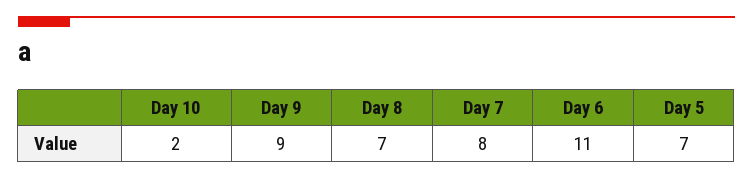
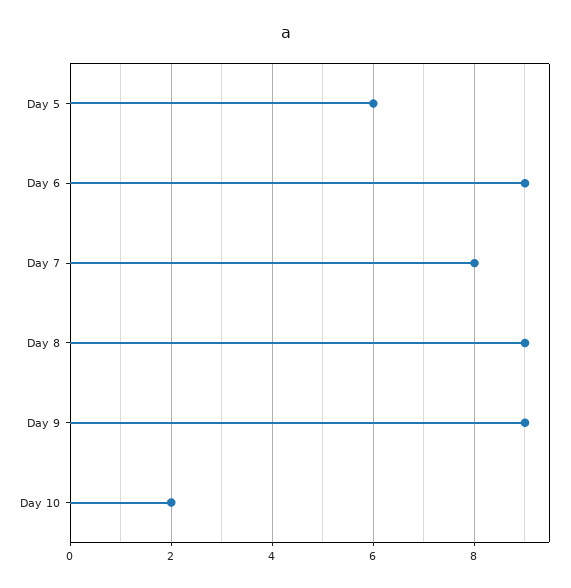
Day 8: 7 -> 9
Day 6: 11 -> 9
Day 5: 7 -> 6

